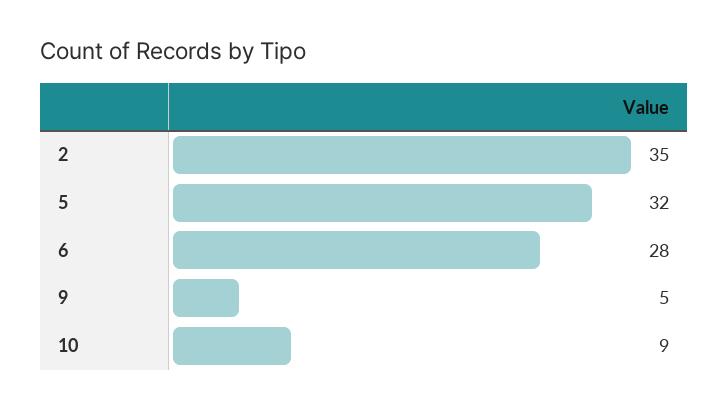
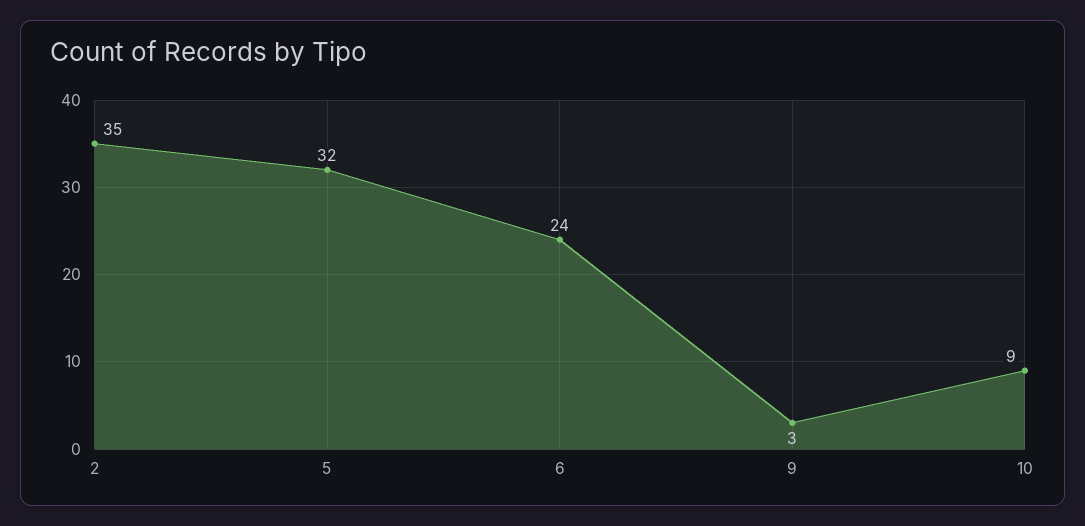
6: 28 -> 24
9: 5 -> 3

